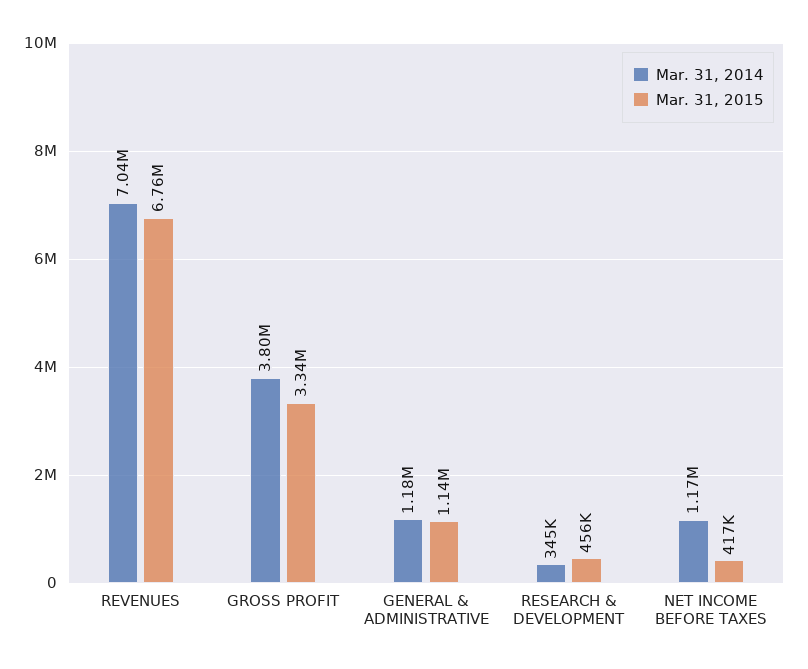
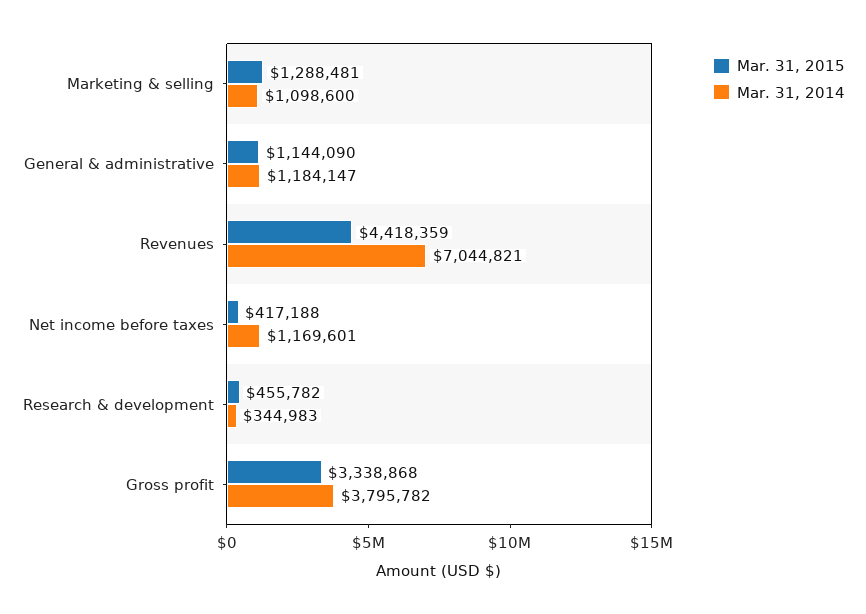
Mar. 31, 2015, REVENUES: 6760000 -> 4418359
Mar. 31, 2015, Marketing & selling: none -> 1288481
Mar. 31, 2014, Marketing & selling: none -> 1098600

